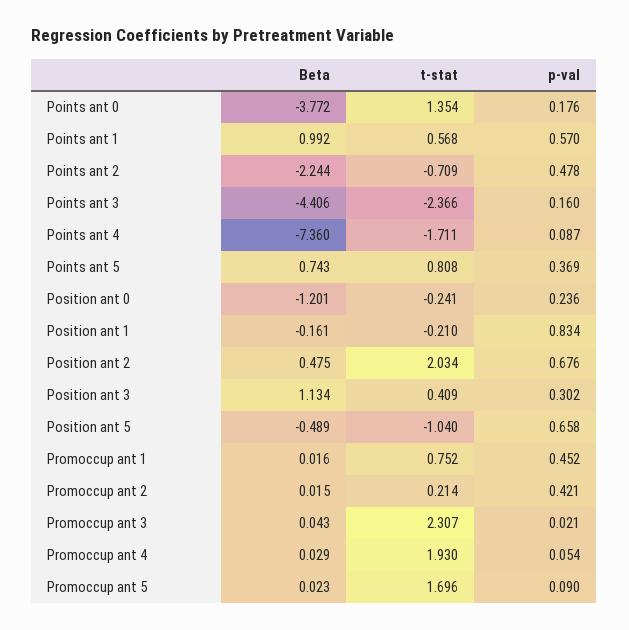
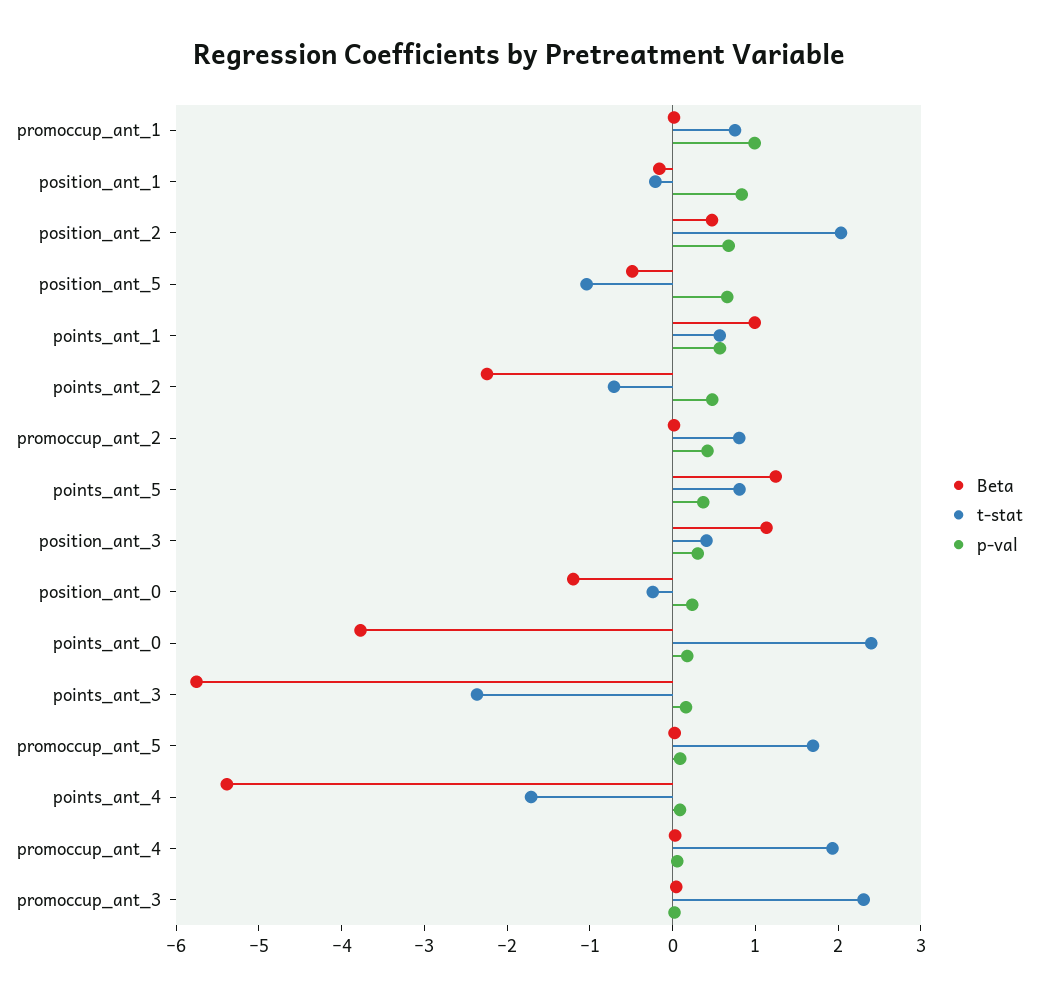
t-stat, Points ant 0: 1.354 -> 2.4
Beta, Points ant 3: -4.406 -> -5.8
Beta, Points ant 4: -7.36 -> -5.4
Beta, Points ant 5: 0.743 -> 1.2
p-val, Promoccup ant 1: 0.452 -> 1
t-stat, Promoccup ant 2: 0.214 -> 0.8

